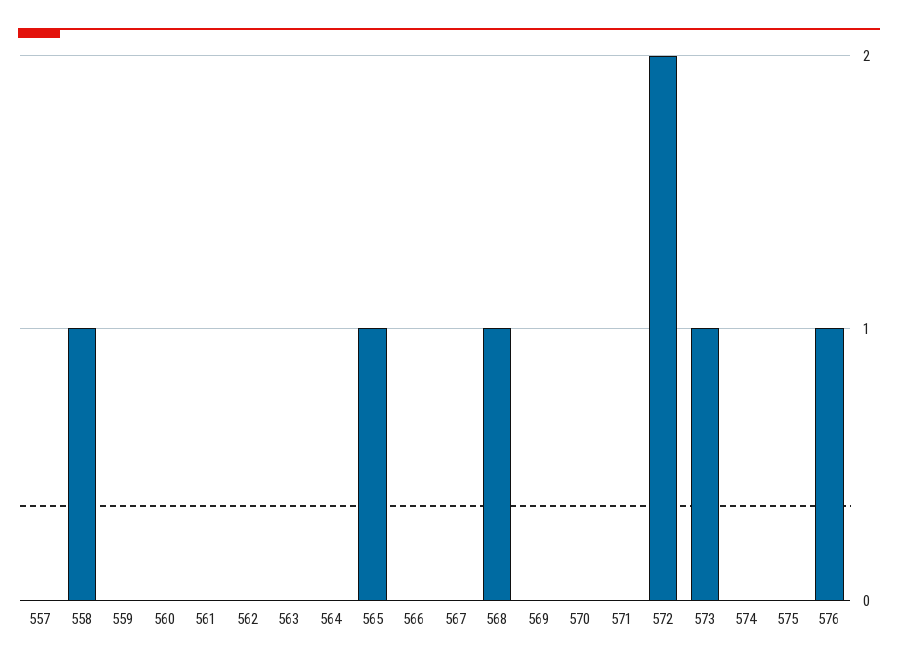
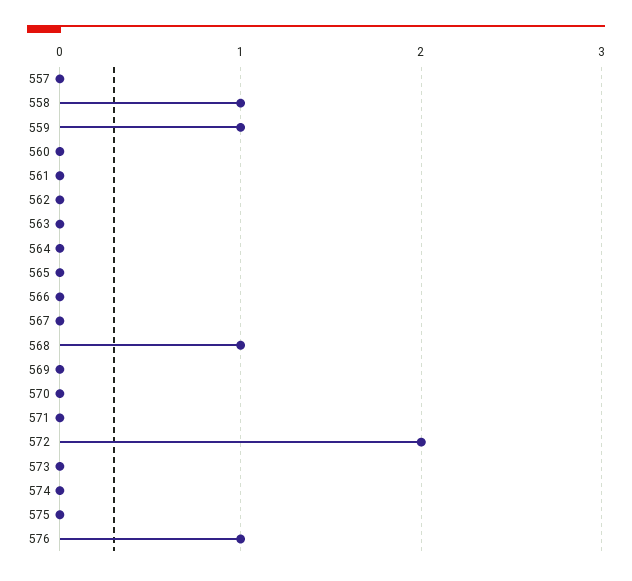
559: 0 -> 1
565: 1 -> 0
573: 1 -> 0

